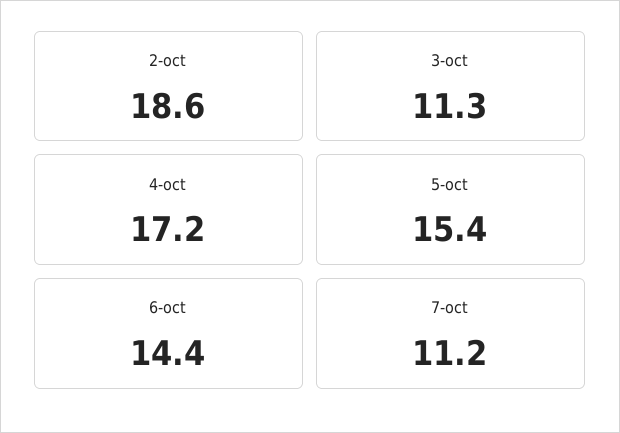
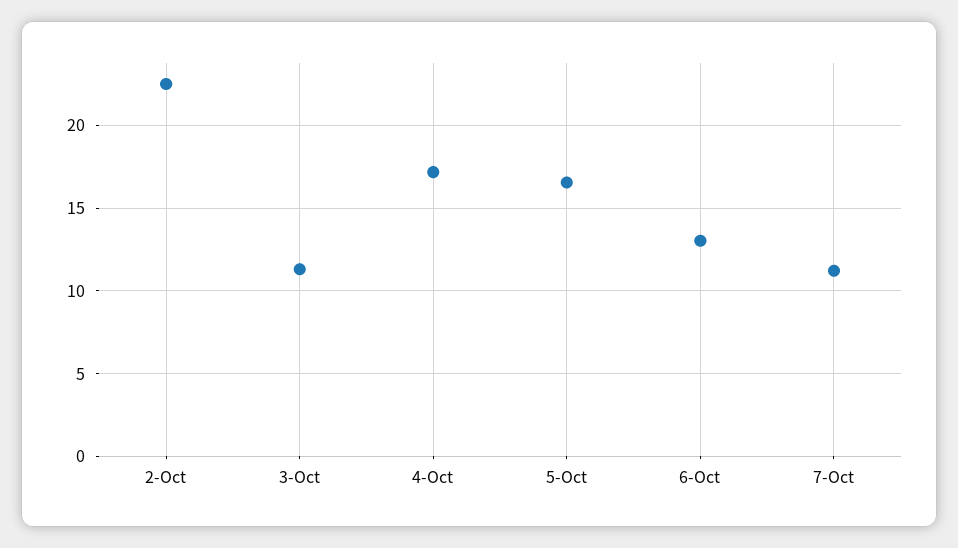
2-oct: 18.6 -> 22.5
5-oct: 15.4 -> 16.5
6-oct: 14.4 -> 13

